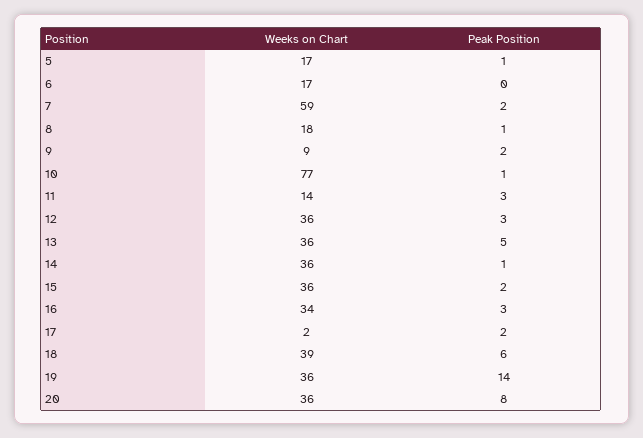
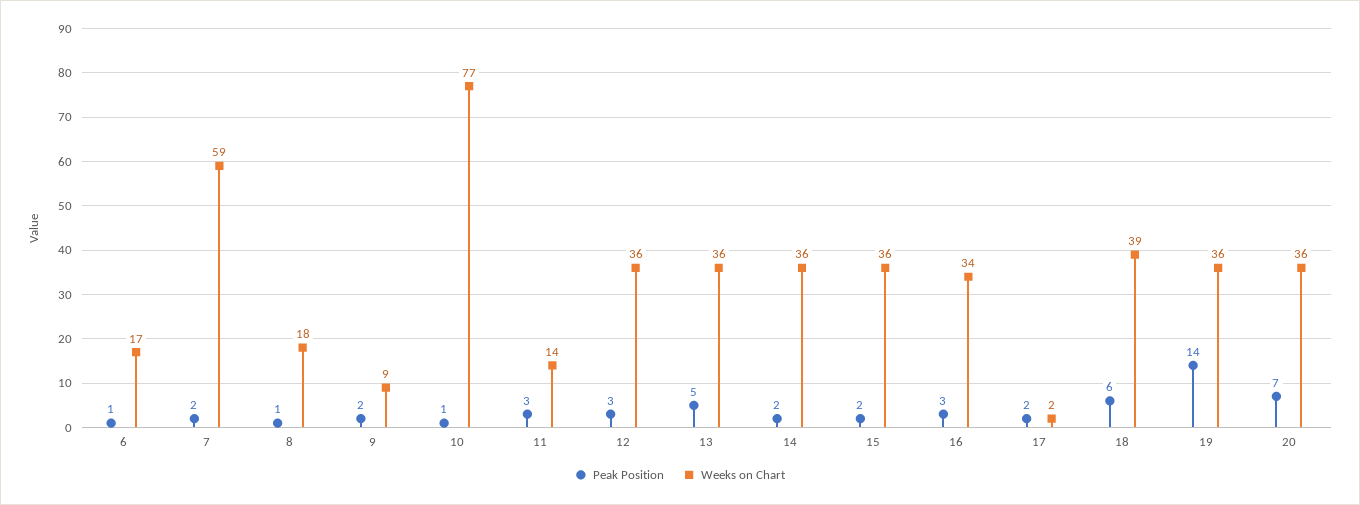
Weeks on Chart, 5: 17 -> none
Peak Position, 5: 1 -> none
Peak Position, 6: 0 -> 1
Peak Position, 14: 1 -> 2
Peak Position, 20: 8 -> 7

